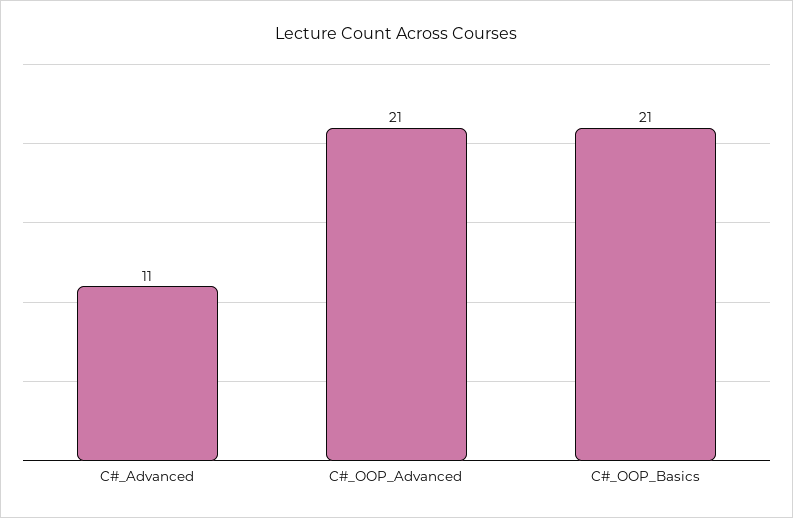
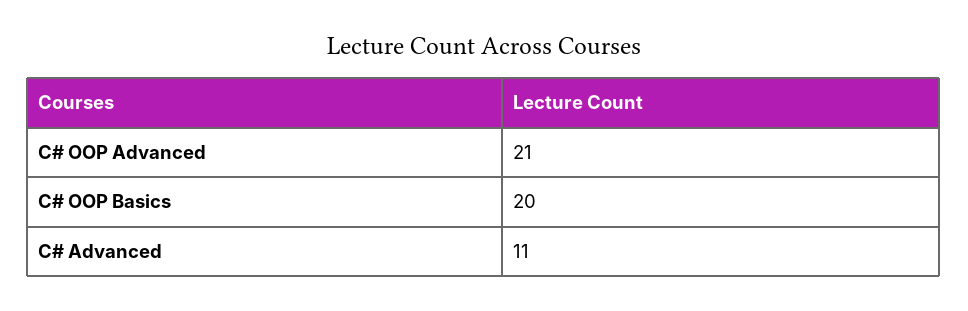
C#_OOP_Basics: 21 -> 20

